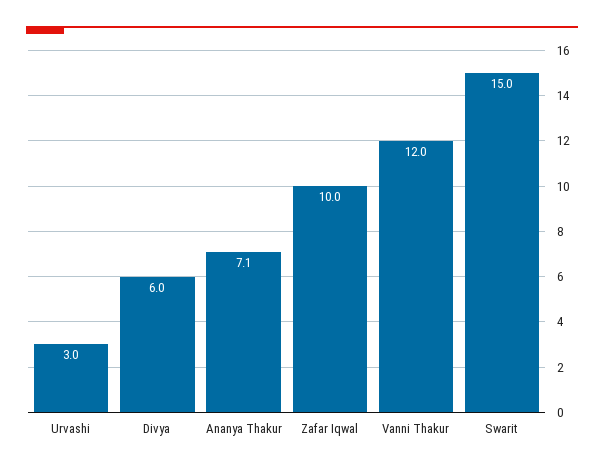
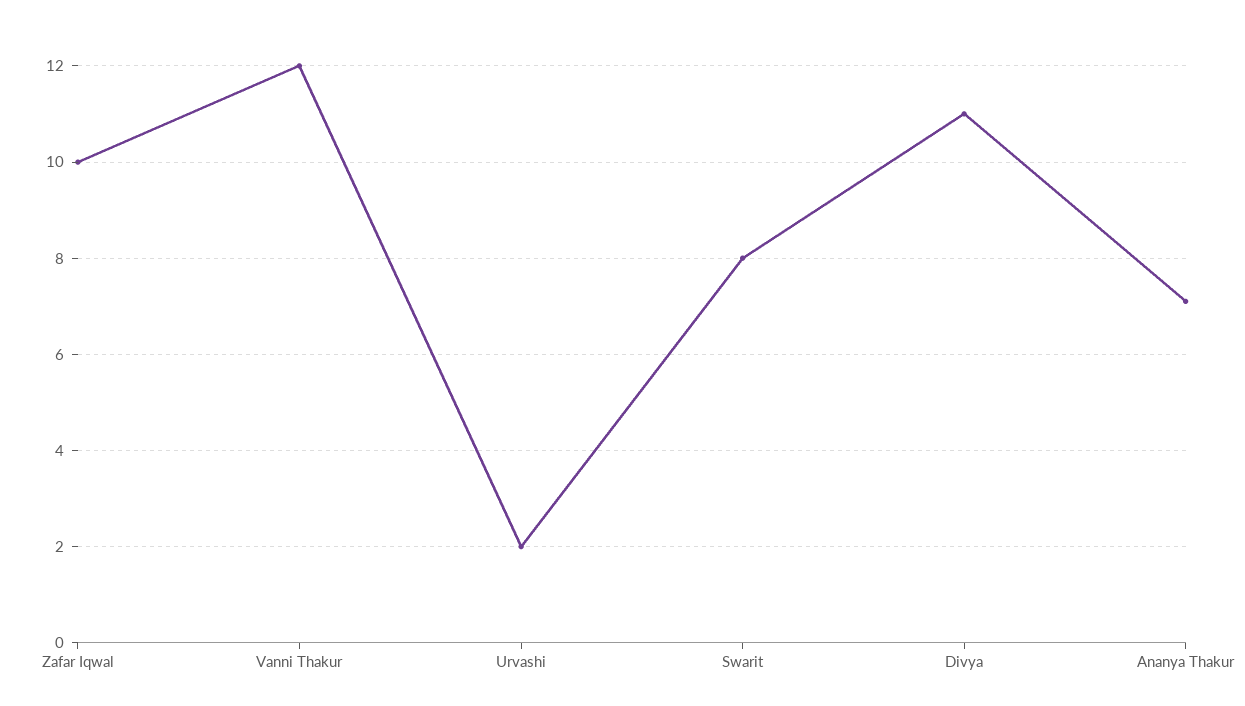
Urvashi: 3 -> 2
Divya: 6 -> 11
Swarit: 15 -> 8

